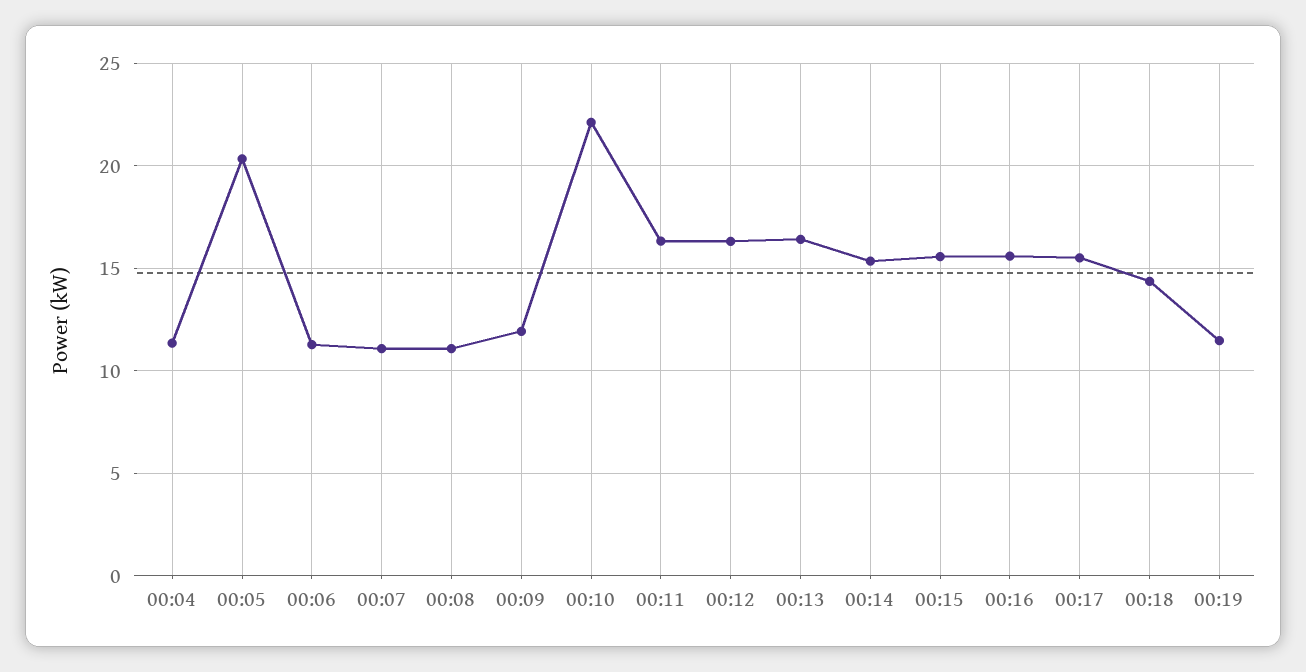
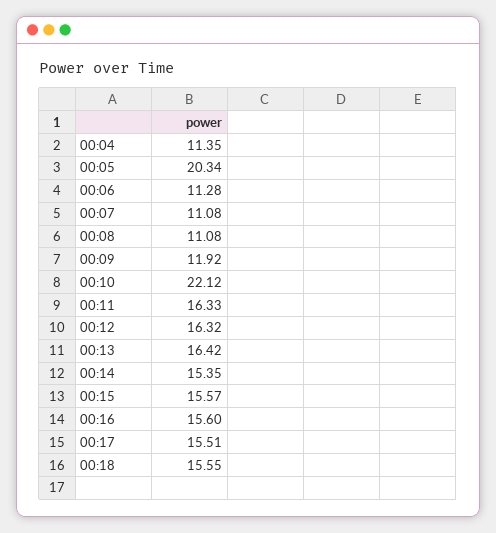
00:18: 14.5 -> 15.55
00:19: 11.5 -> none

